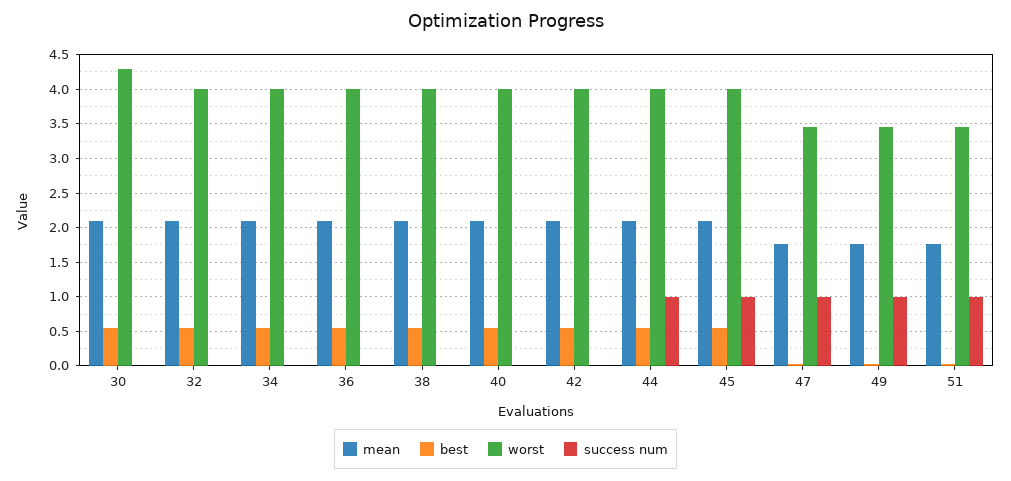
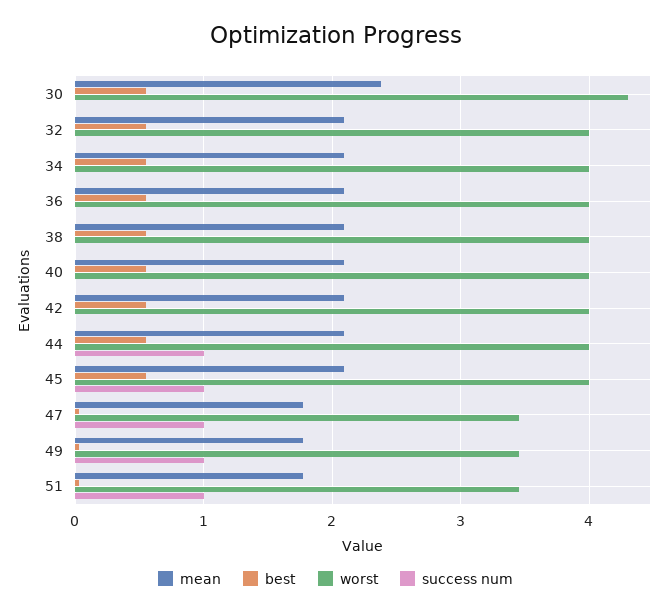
mean, 30: 2.1 -> 2.4

